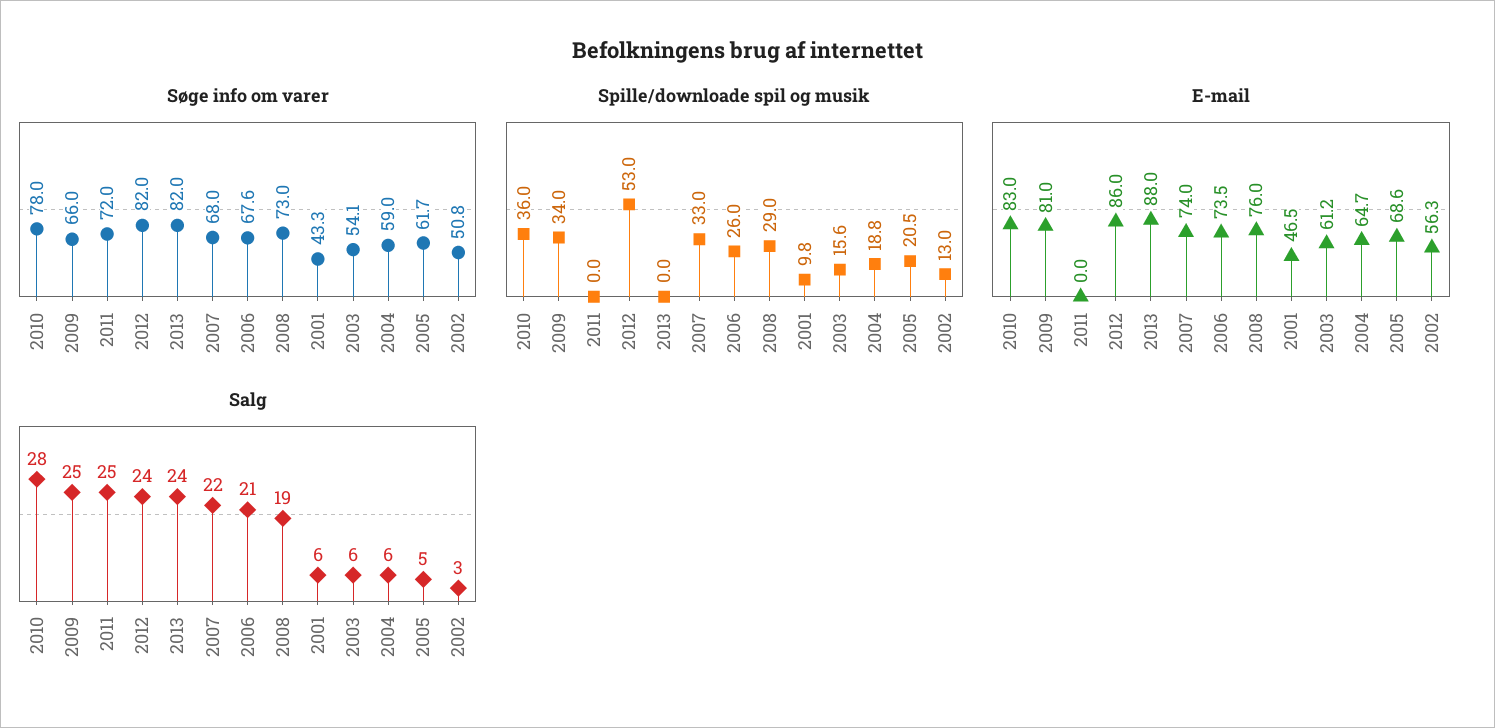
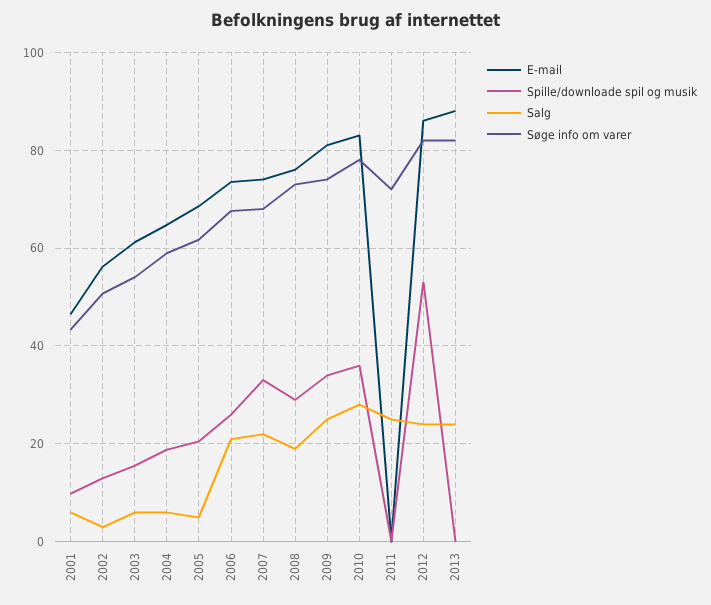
Søge info om varer, 2009: 66 -> 74

